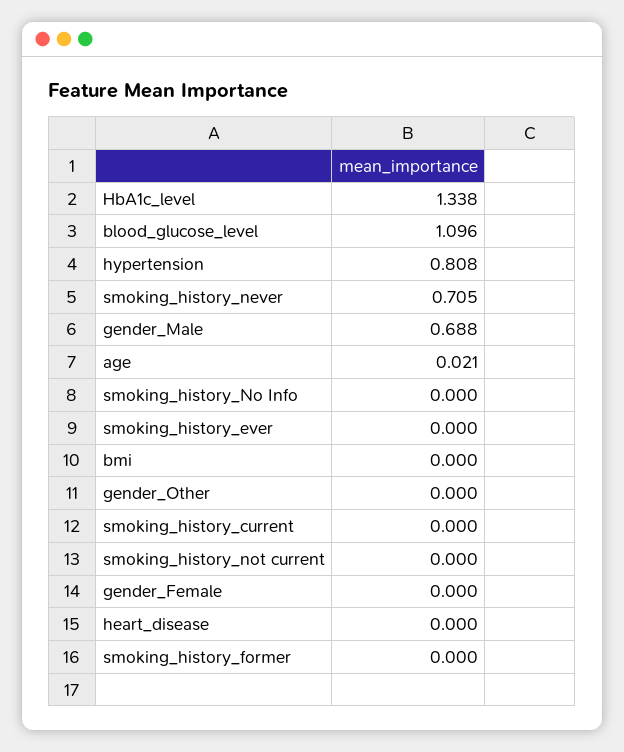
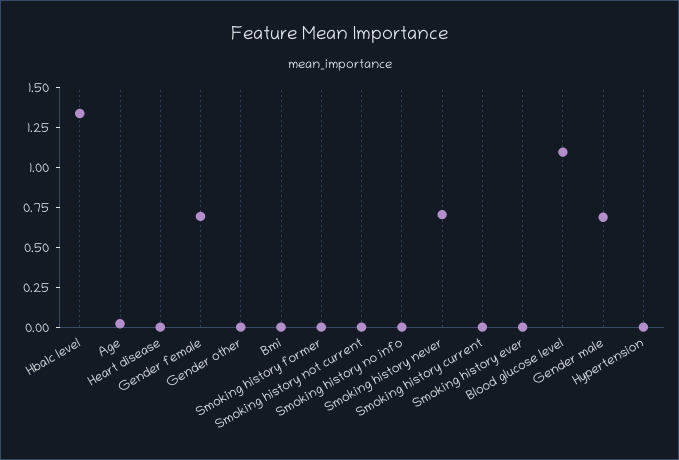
hypertension: 0.808 -> 0
gender_Female: 0 -> 0.75

